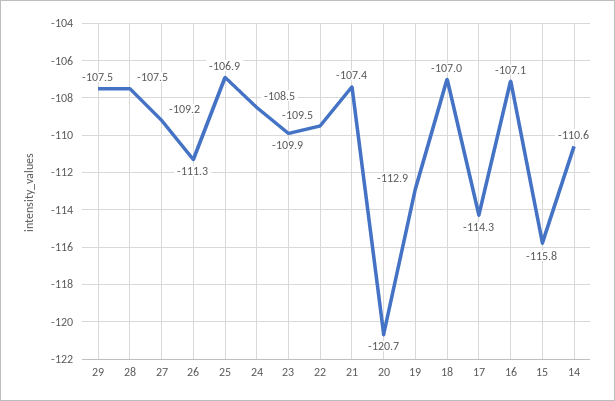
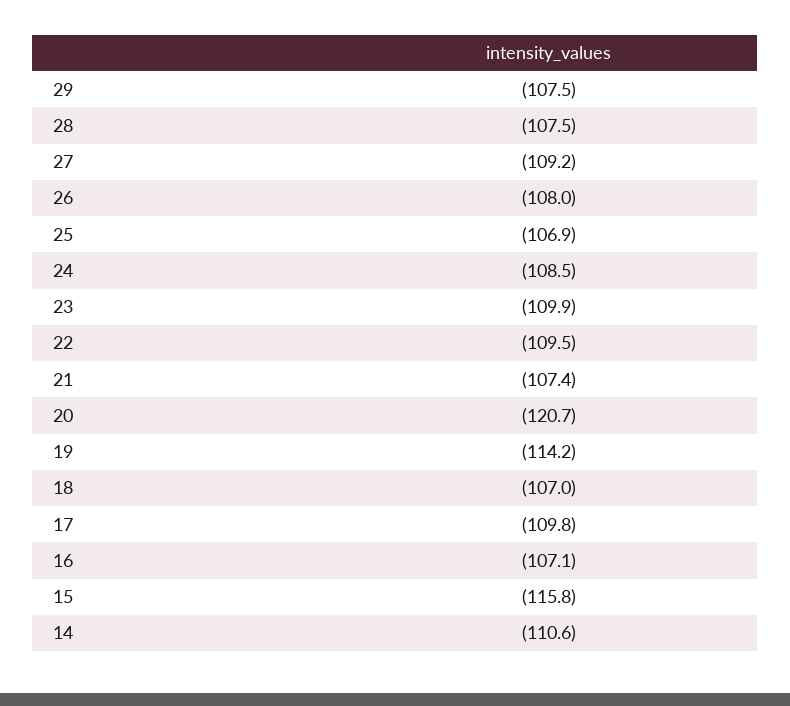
26: -111.3 -> -108
19: -112.9 -> -114.2
17: -114.3 -> -109.8

